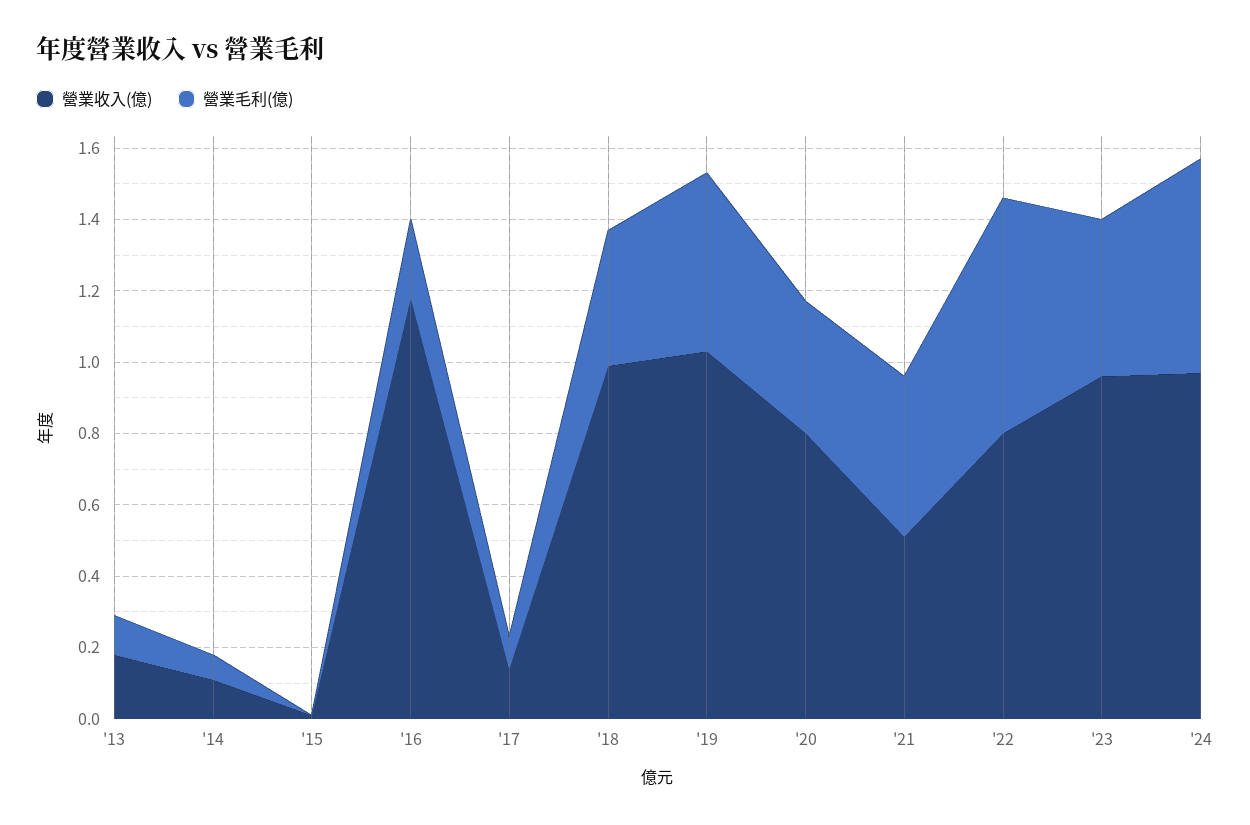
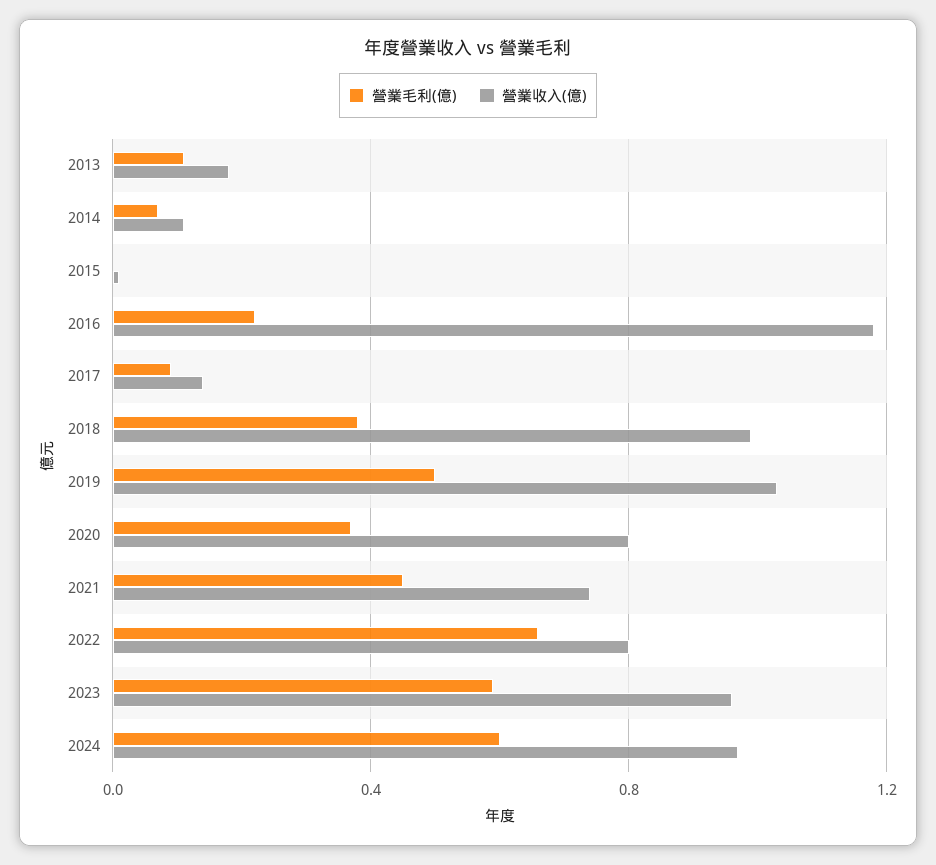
營業收入(億), '21: 0.5 -> 0.75
營業毛利(億), '23: 0.45 -> 0.6

